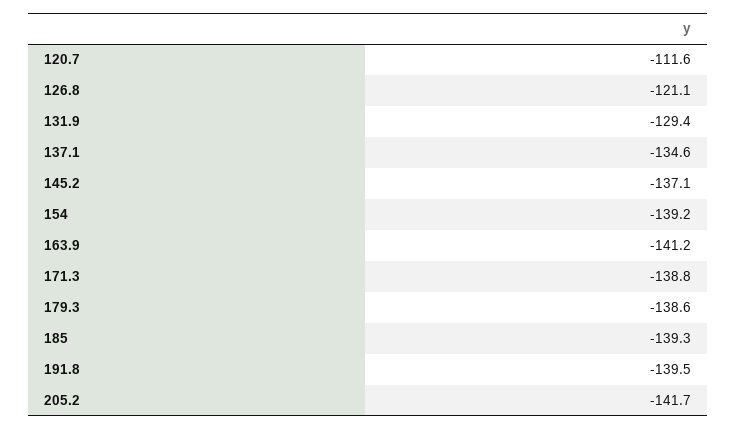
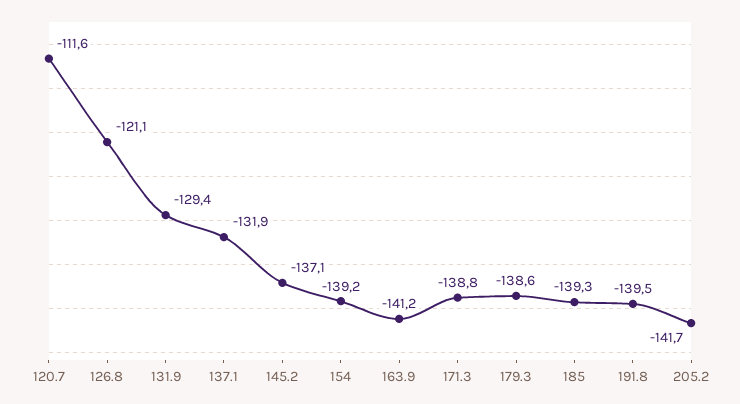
137.1: -134.6 -> -131.9

